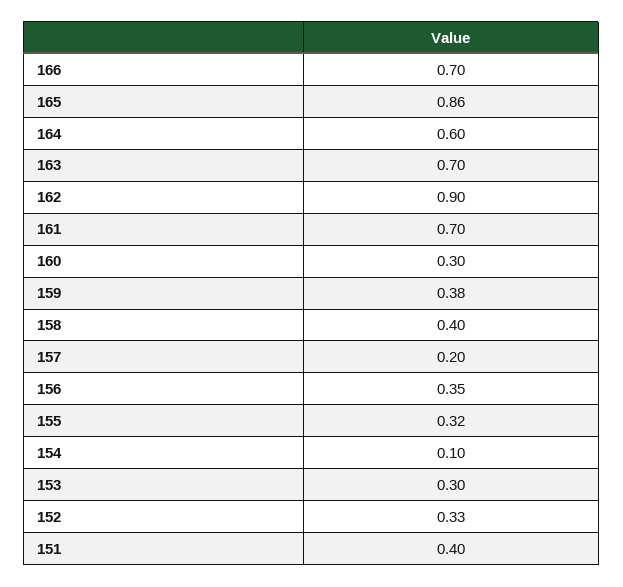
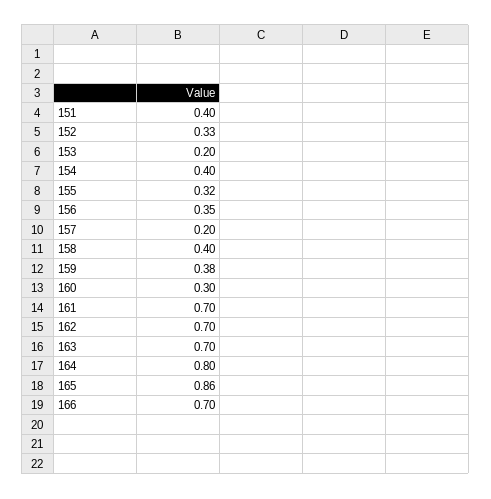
164: 0.6 -> 0.8
162: 0.9 -> 0.7
154: 0.1 -> 0.4
153: 0.3 -> 0.2

